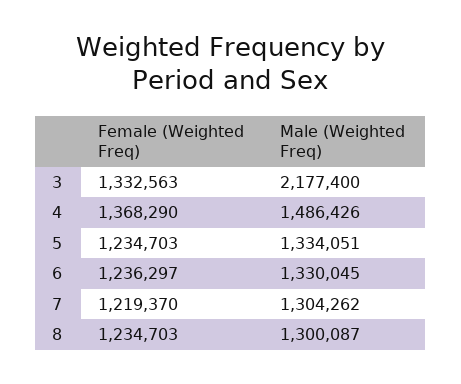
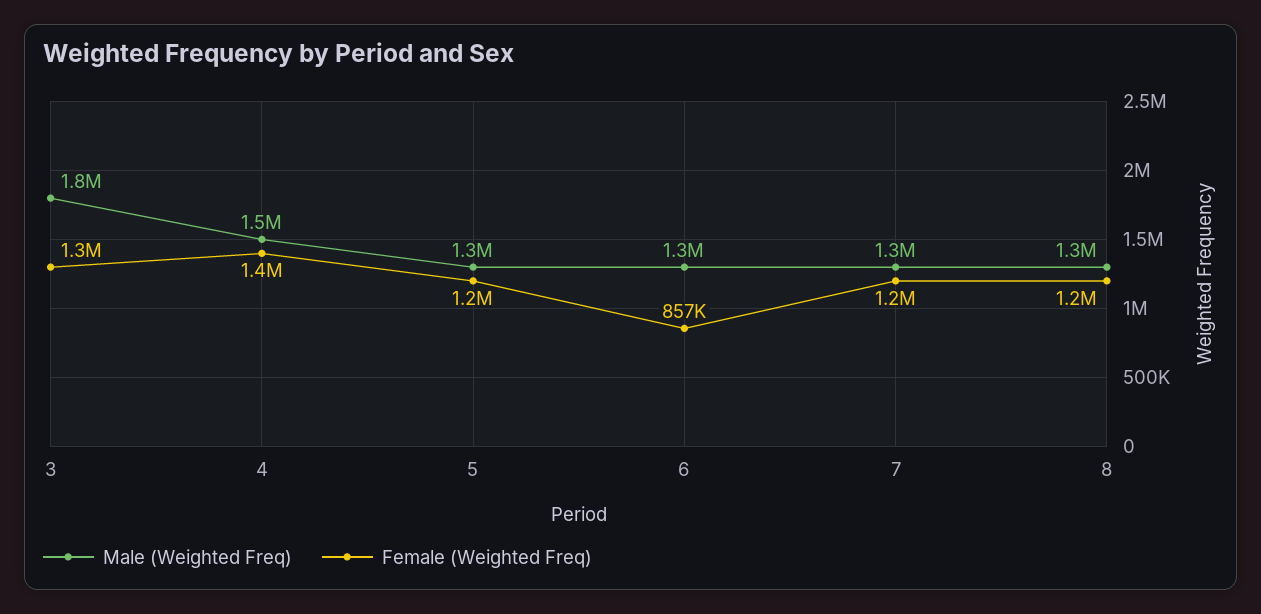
Male (Weighted Freq), 3: 2177400 -> 1800000
Female (Weighted Freq), 6: 1236297 -> 857000

